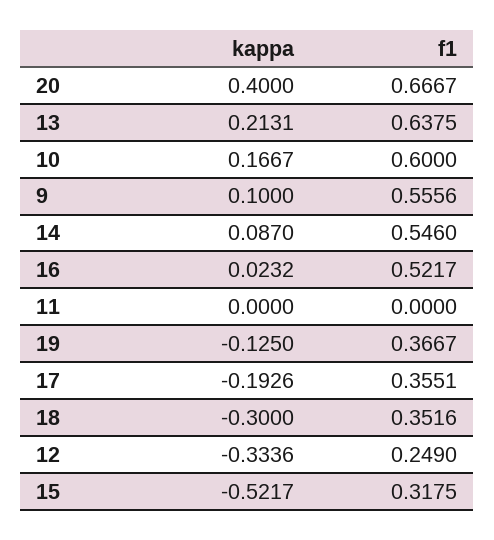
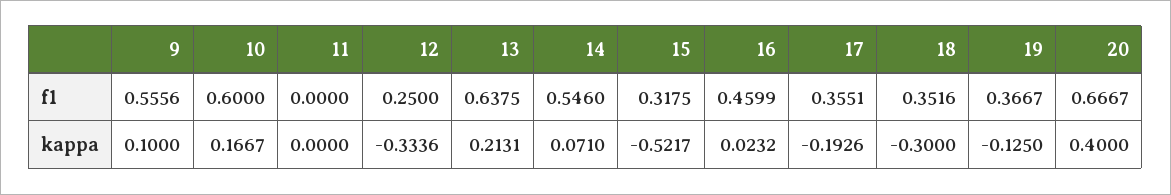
kappa, 14: 0.087 -> 0.071
f1, 16: 0.5217 -> 0.4599
f1, 12: 0.249 -> 0.25

